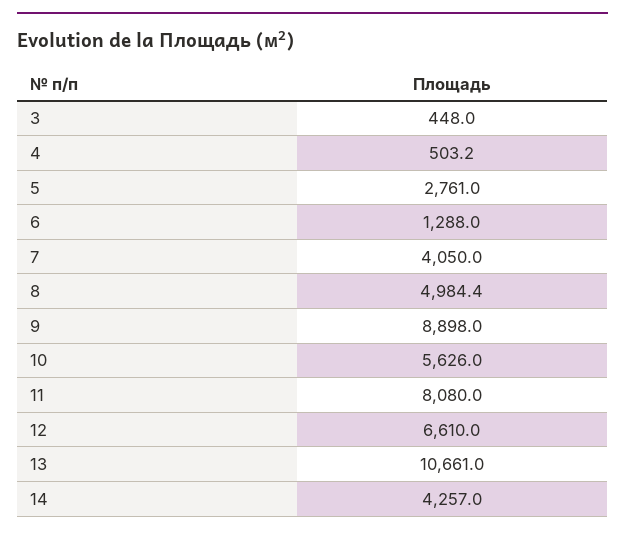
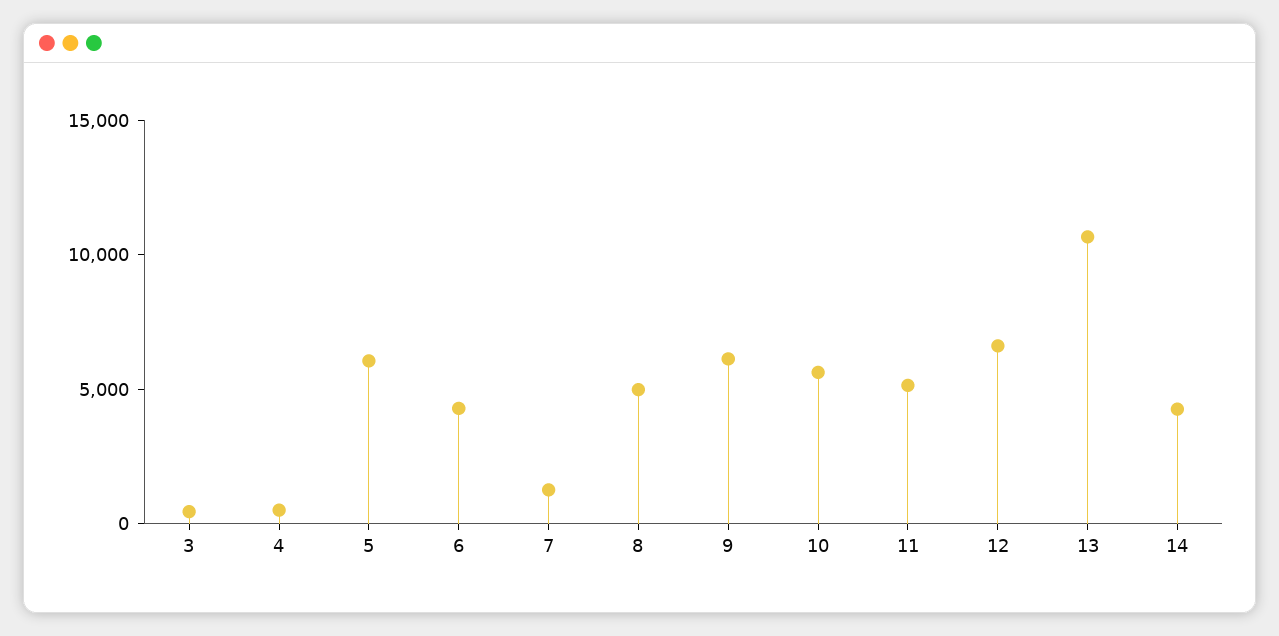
5: 2761 -> 6000
6: 1288 -> 4000
7: 4050 -> 1000
9: 8898 -> 6000
11: 8080 -> 5000

